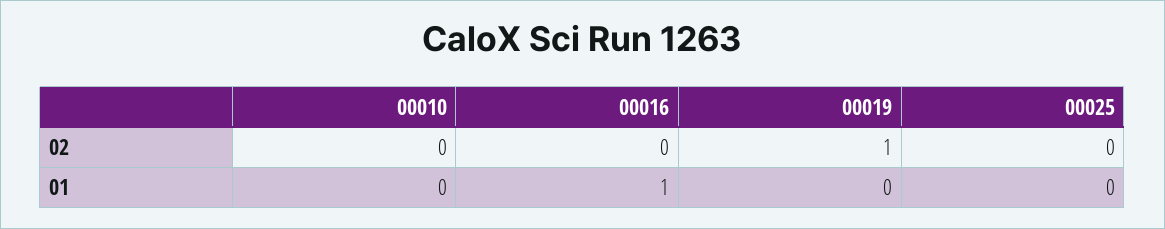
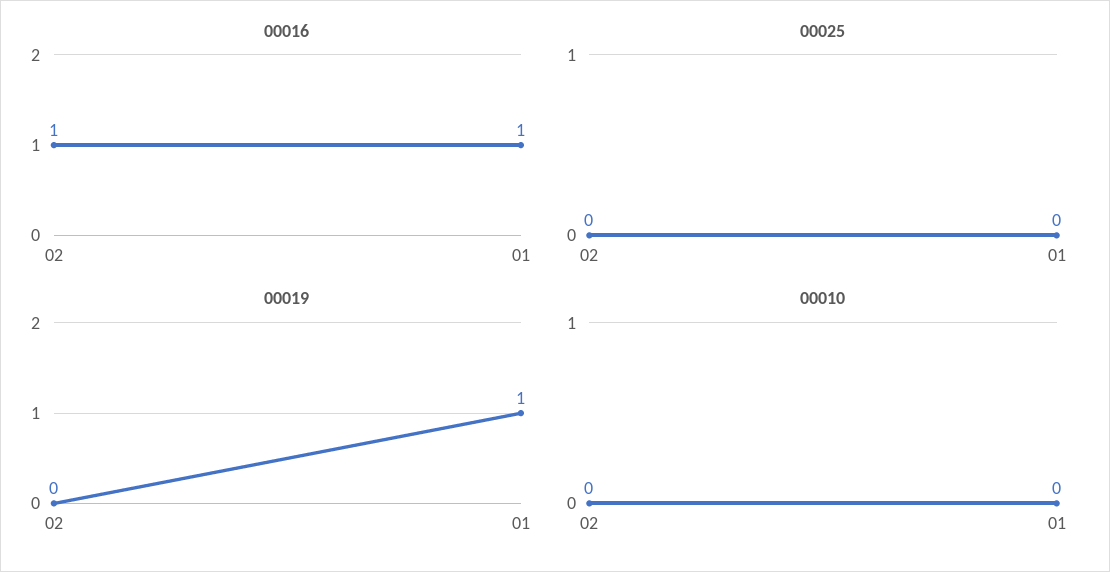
00016, 02: 0 -> 1
00019, 02: 1 -> 0
00019, 01: 0 -> 1

